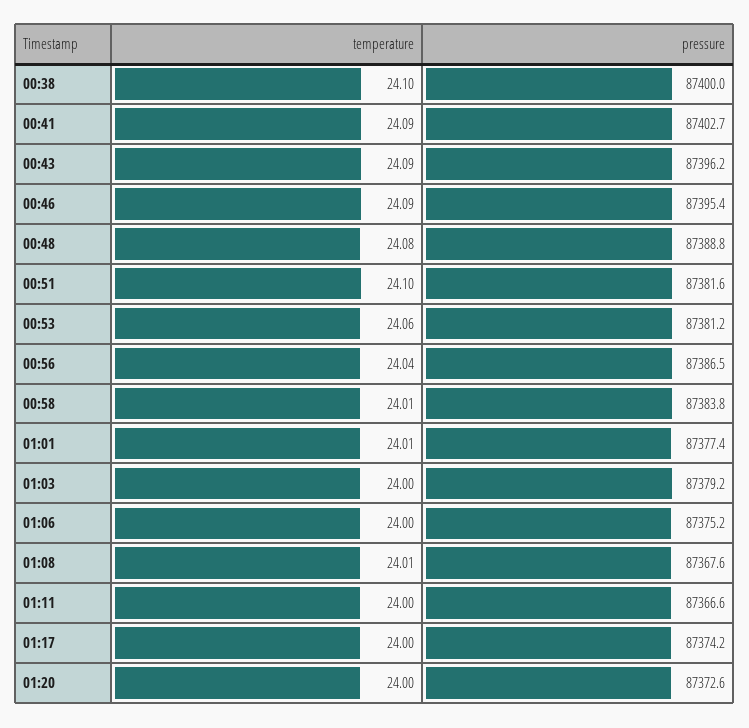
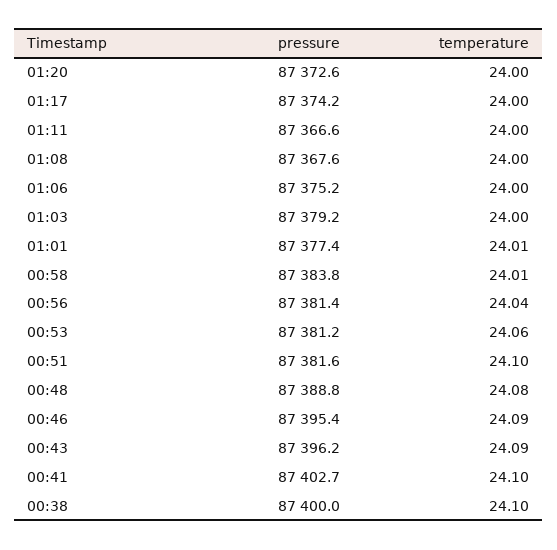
temperature, 00:41: 24.09 -> 24.1
pressure, 00:56: 87386.5 -> 87381.4
temperature, 01:08: 24.01 -> 24

